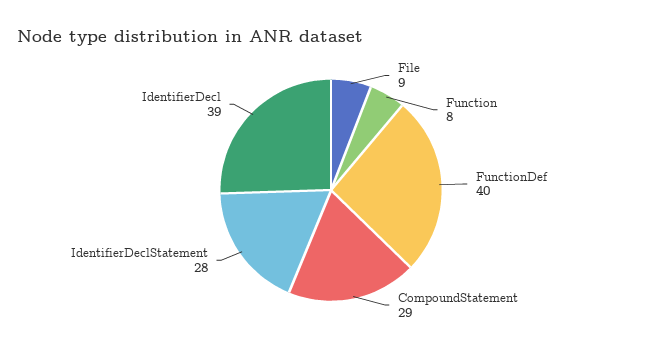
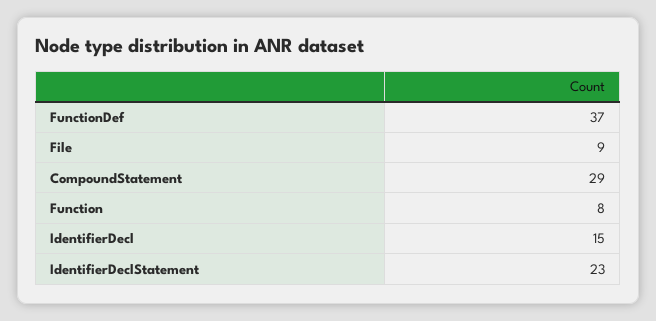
FunctionDef: 40 -> 37
IdentifierDeclStatement: 28 -> 23
IdentifierDecl: 39 -> 15

